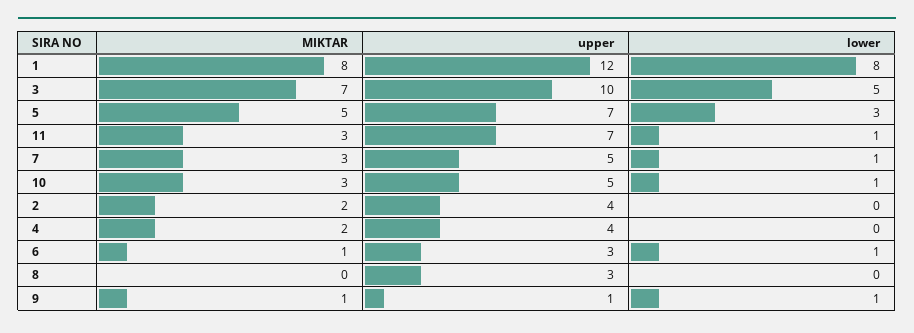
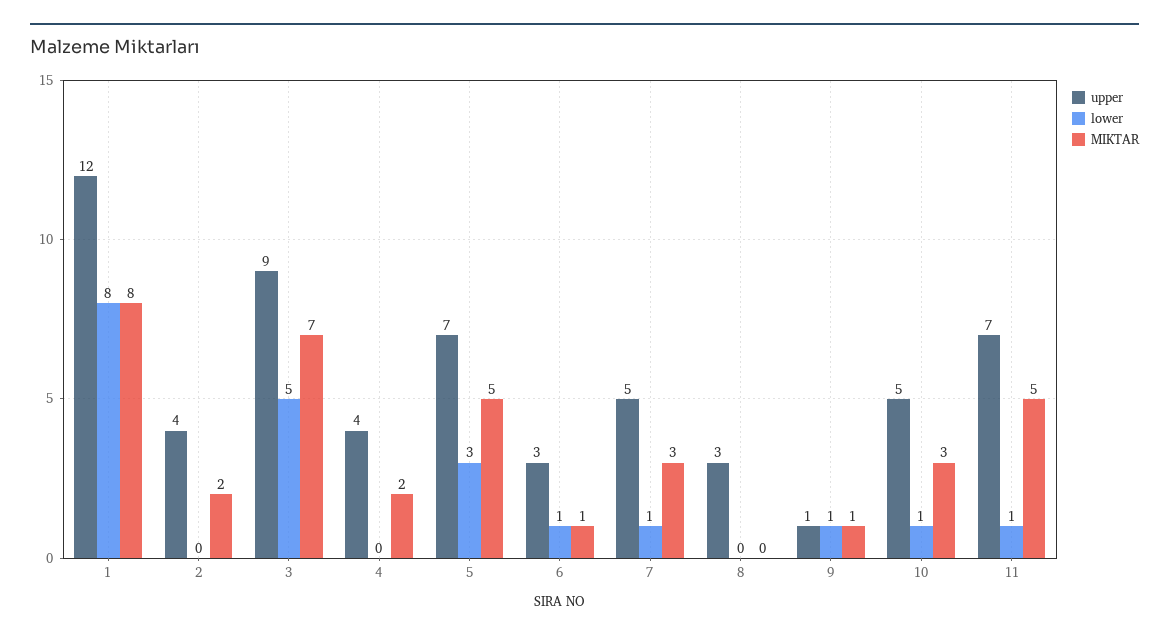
upper, 3: 10 -> 9
MIKTAR, 11: 3 -> 5

